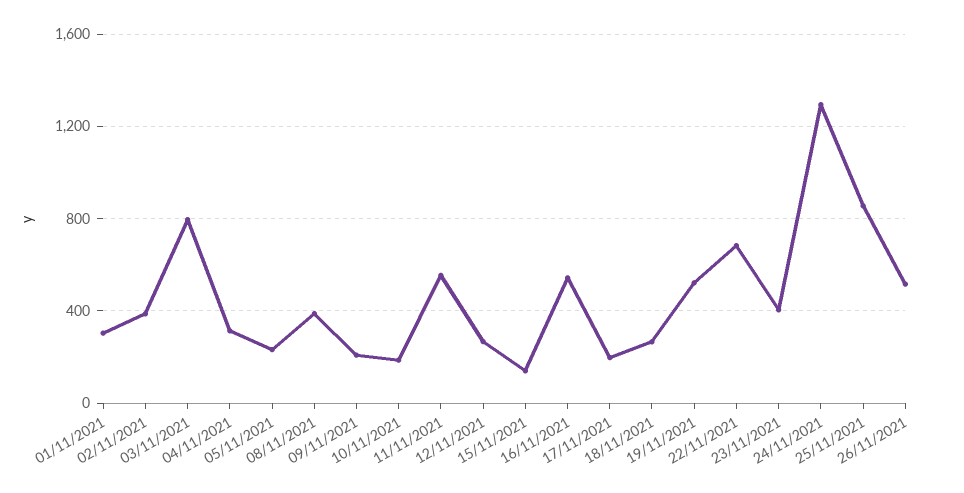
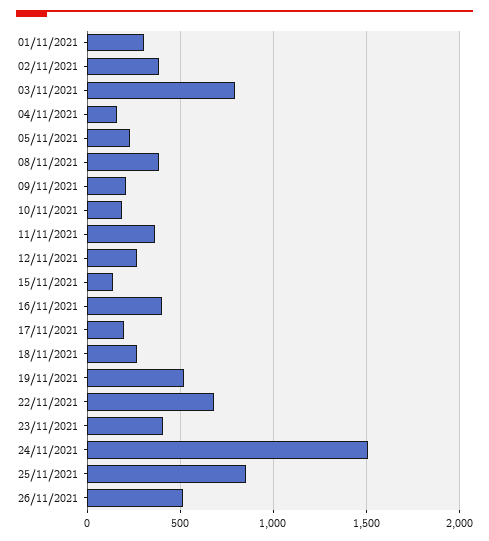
04/11/2021: 300 -> 150
11/11/2021: 550 -> 350
16/11/2021: 550 -> 400
24/11/2021: 1300 -> 1500

